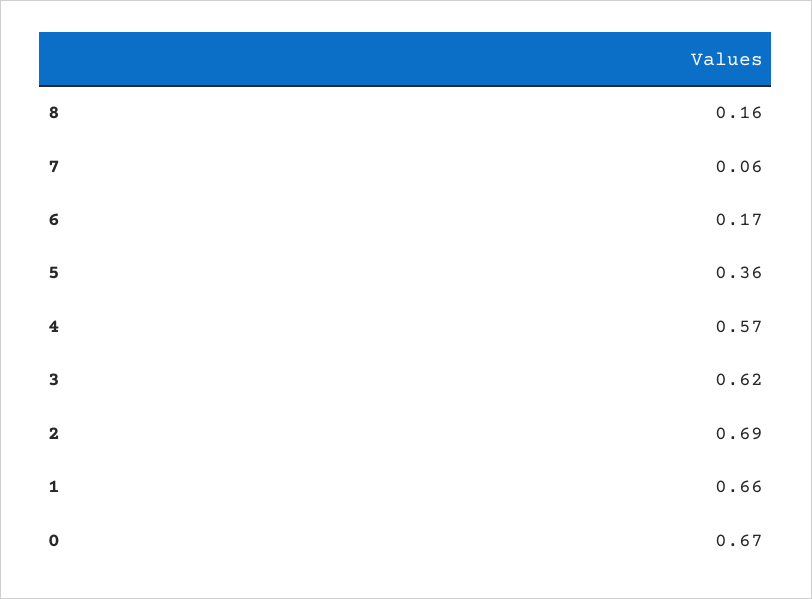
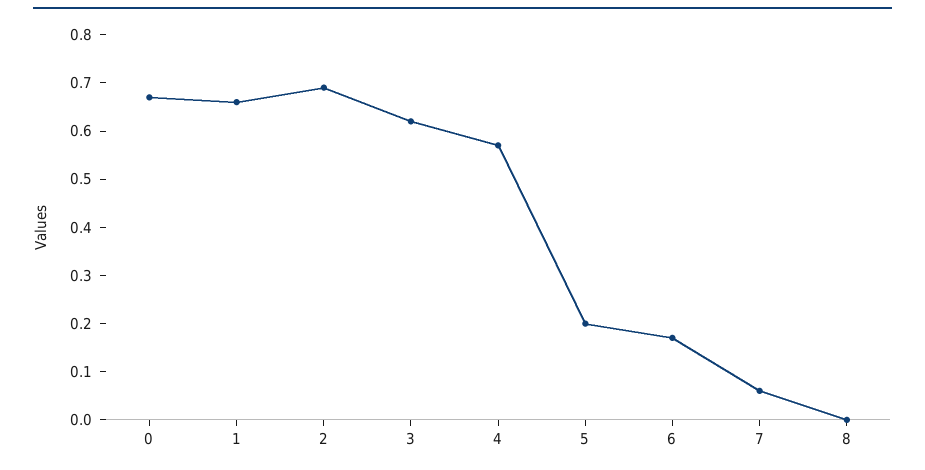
8: 0.16 -> 0
5: 0.36 -> 0.2

